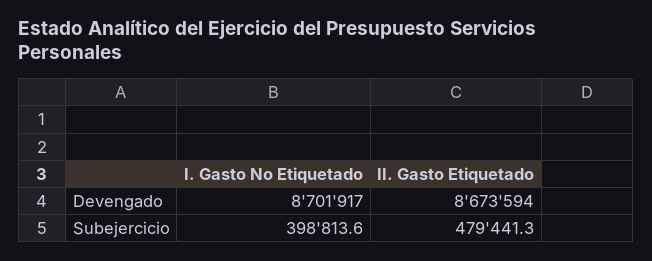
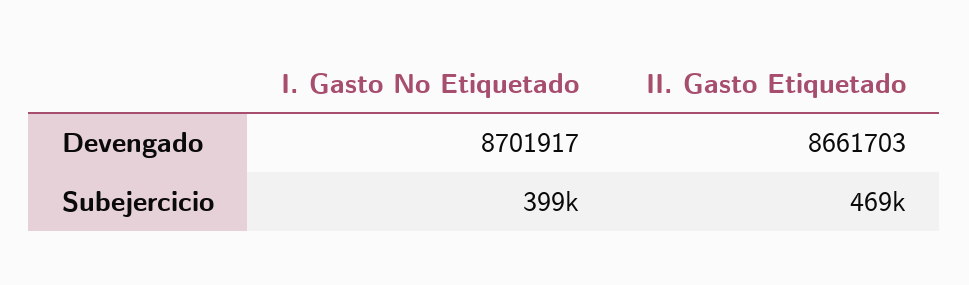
II. Gasto Etiquetado, Devengado: 8673594 -> 8661703
II. Gasto Etiquetado, Subejercicio: 479441.3 -> 469000

